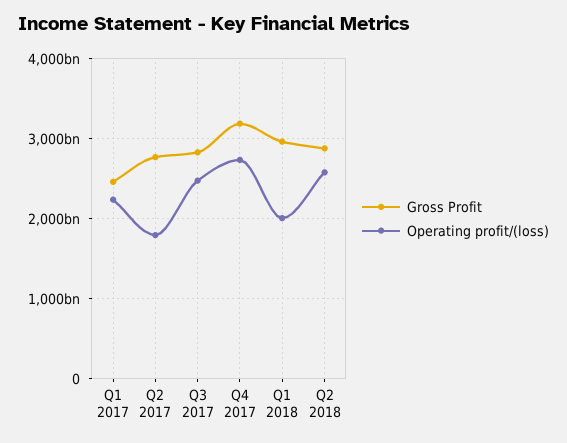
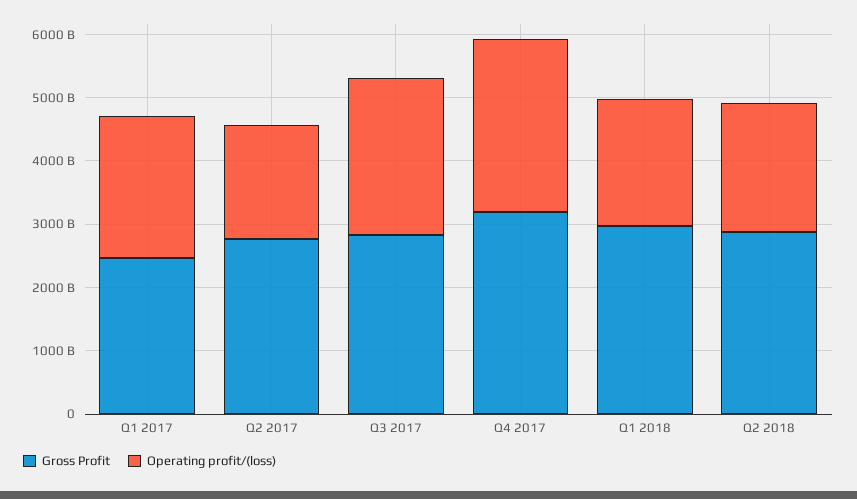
Operating profit/(loss), Q2 2018: 2600000000000 -> 2000000000000

